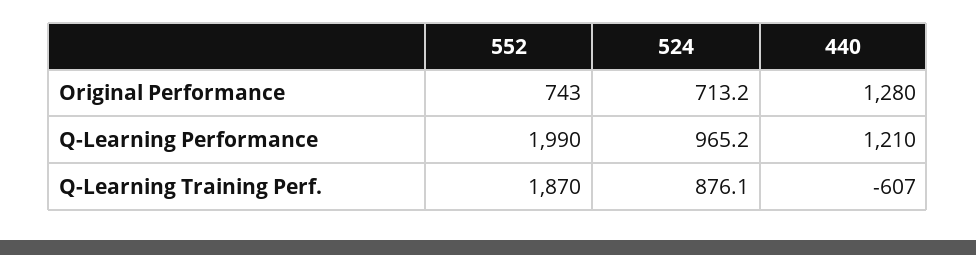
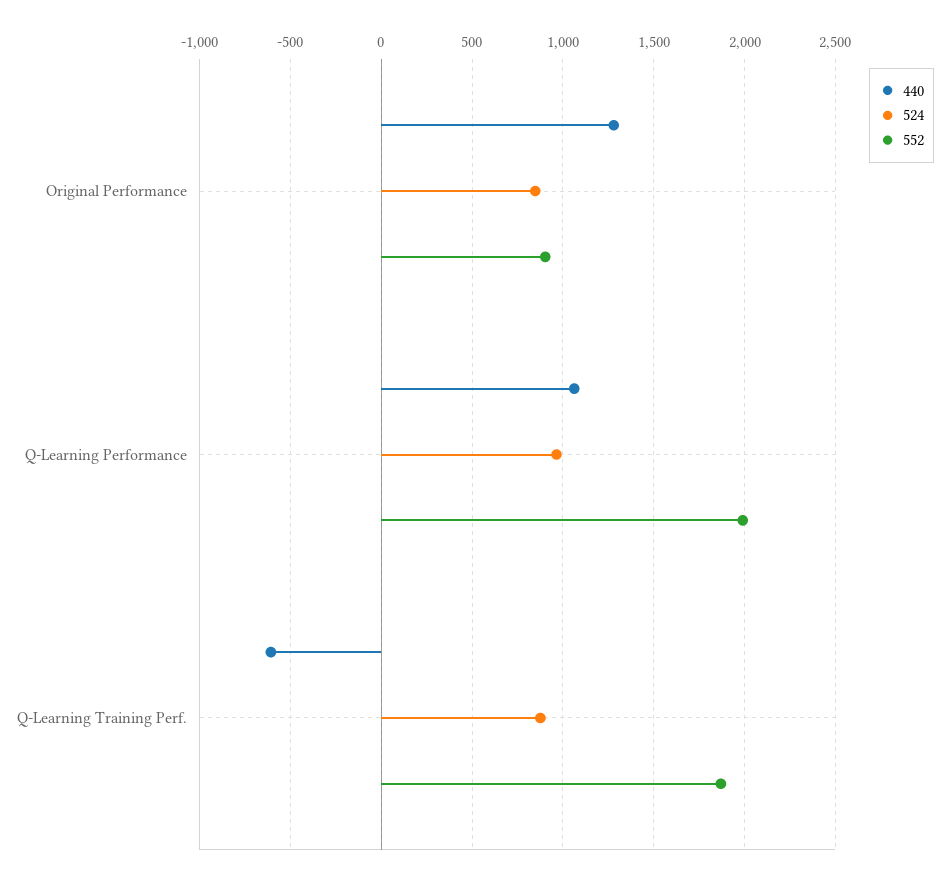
552, Original Performance: 743 -> 900
524, Original Performance: 713.2 -> 850
440, Q-Learning Performance: 1210 -> 1050

